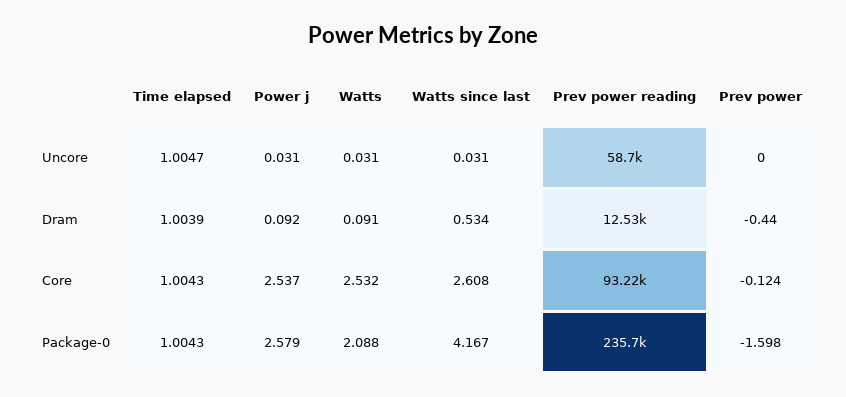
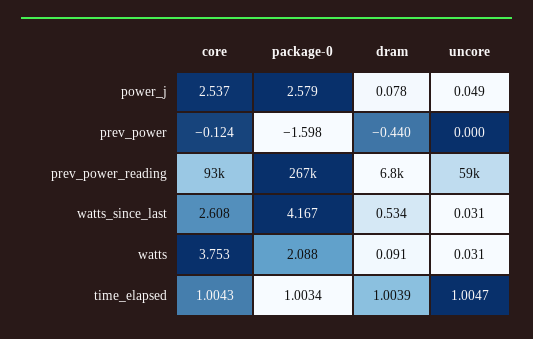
Power j, Uncore: 0.031 -> 0.049
Power j, Dram: 0.092 -> 0.078
Prev power reading, Dram: 12530 -> 6800
Watts, Core: 2.532 -> 3.753
Time elapsed, Package-0: 1.0043 -> 1.0034
Prev power reading, Package-0: 235700 -> 267000

